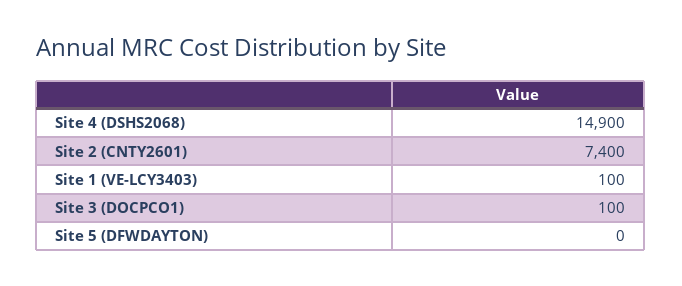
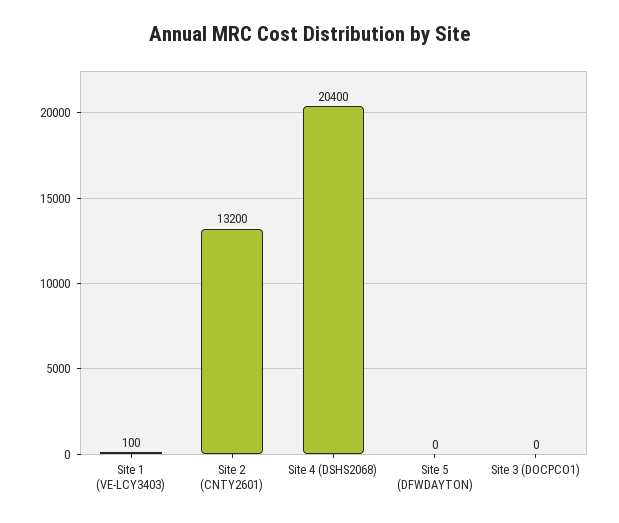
Site 4 (DSHS2068): 14900 -> 20400
Site 2 (CNTY2601): 7400 -> 13200
Site 3 (DOCPCO1): 100 -> 0

